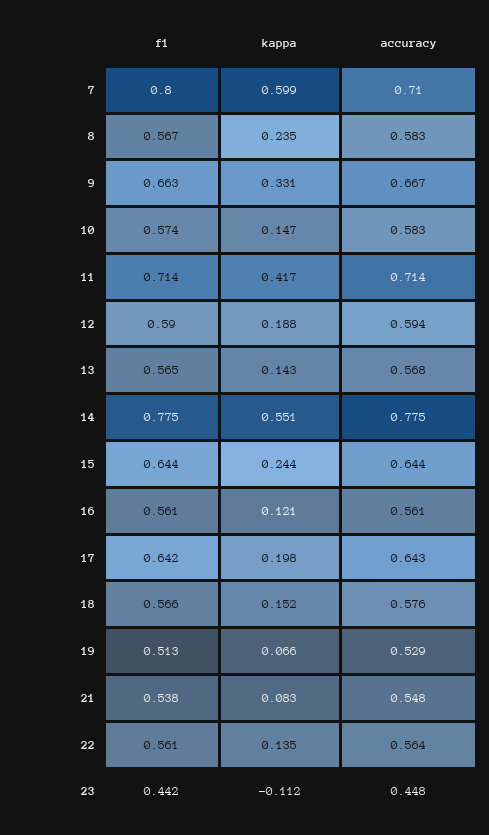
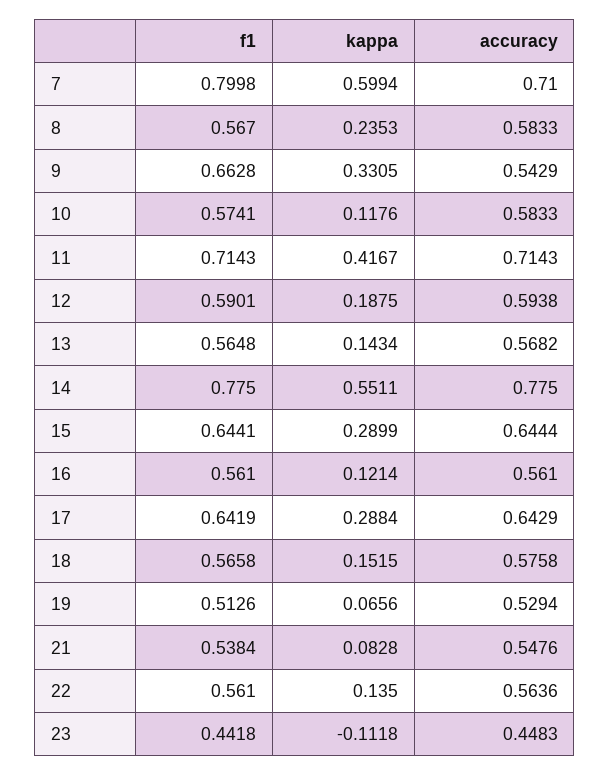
accuracy, 9: 0.667 -> 0.5429
kappa, 10: 0.147 -> 0.1176
kappa, 15: 0.244 -> 0.2899
kappa, 17: 0.198 -> 0.2884

